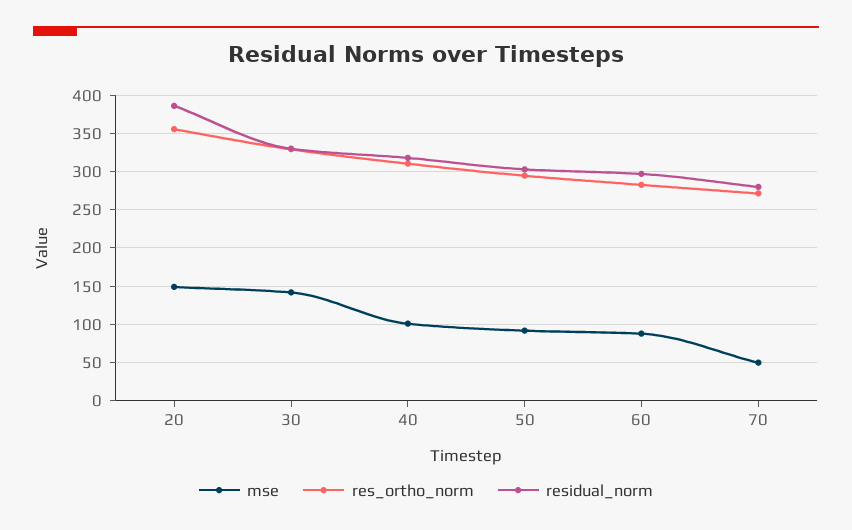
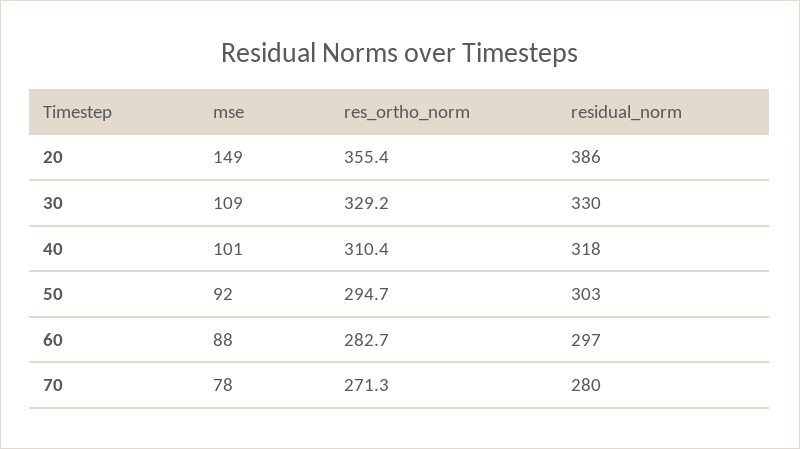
mse, 30: 140 -> 109
mse, 70: 50 -> 78

